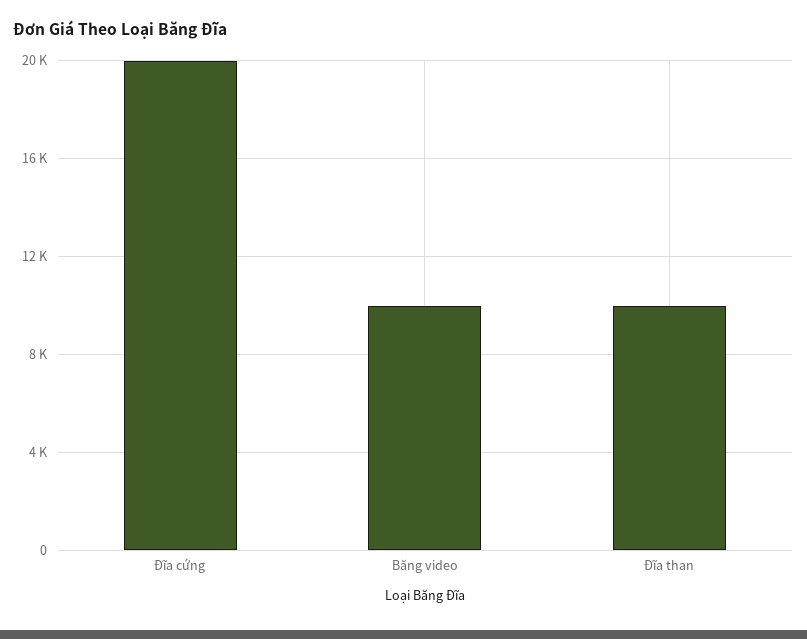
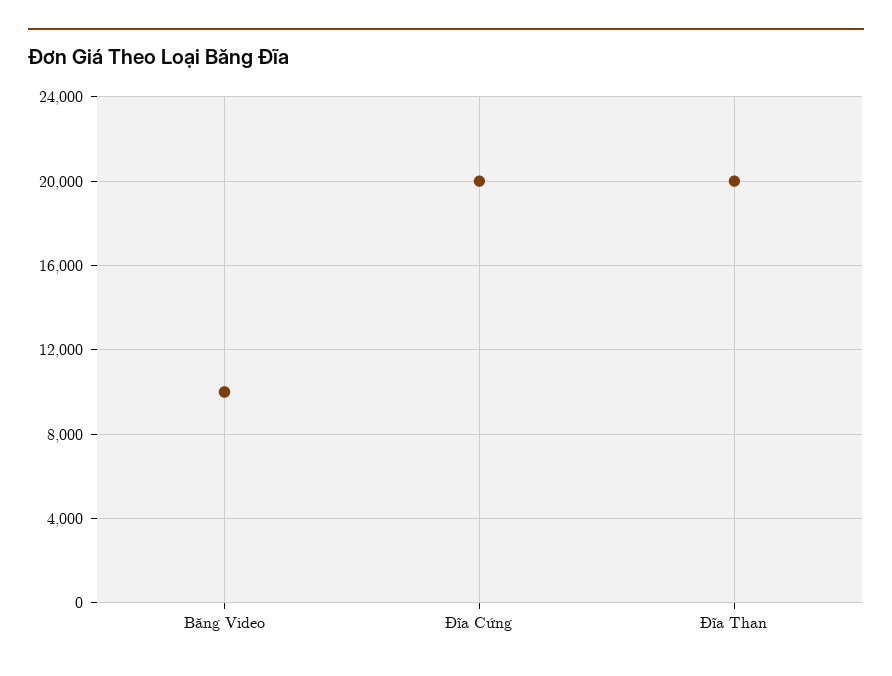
Đĩa than: 10000 -> 20000

